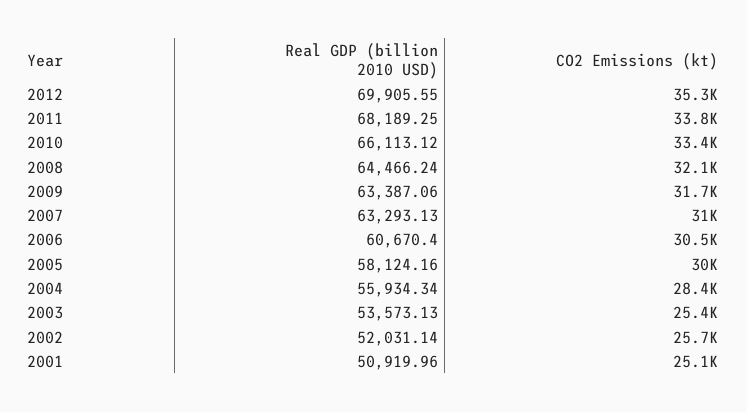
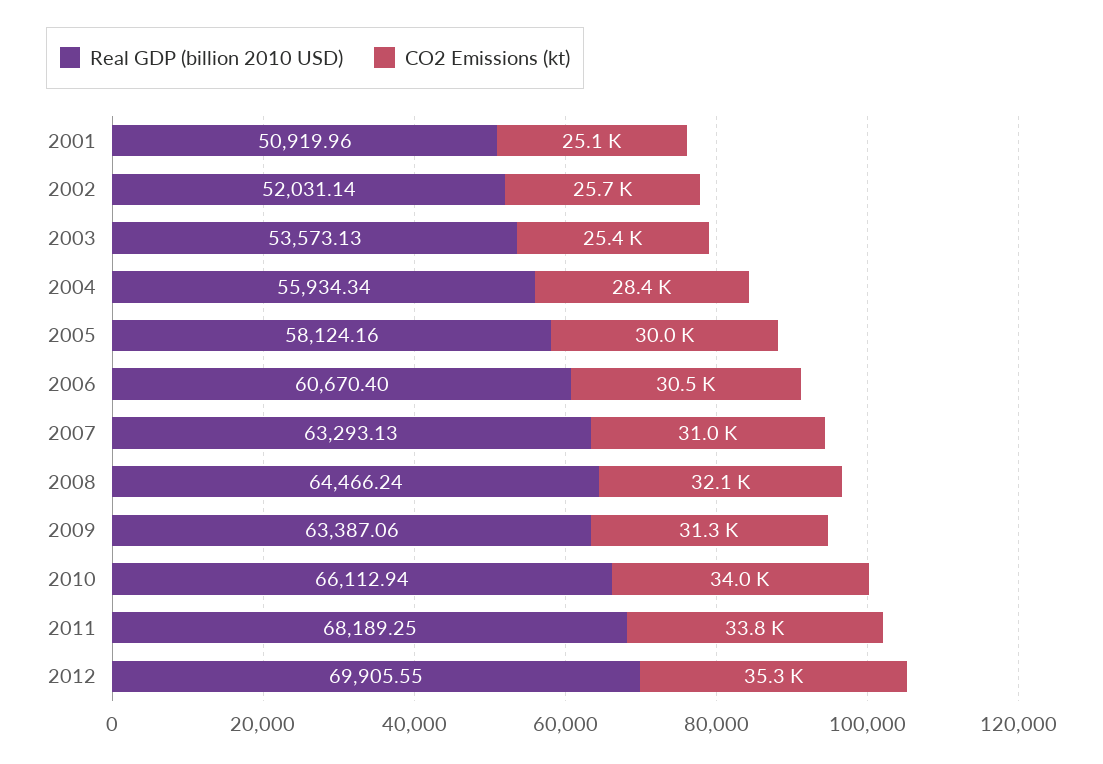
Real GDP (billion 2010 USD), 2010: 66113.12 -> 66112.94
CO2 Emissions (kt), 2010: 33400 -> 34000
CO2 Emissions (kt), 2009: 31700 -> 31300

